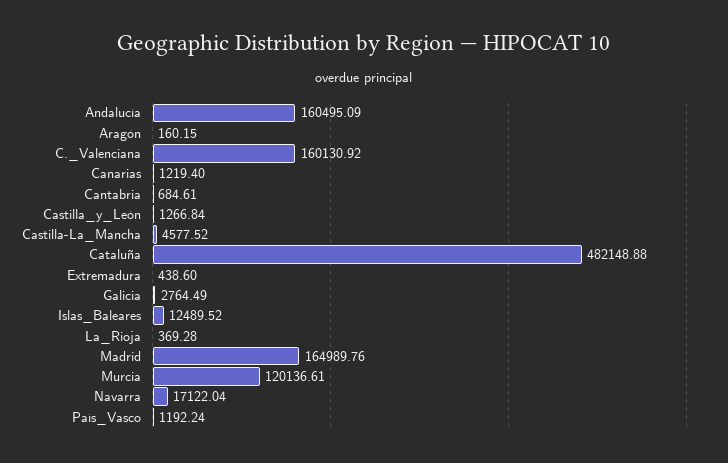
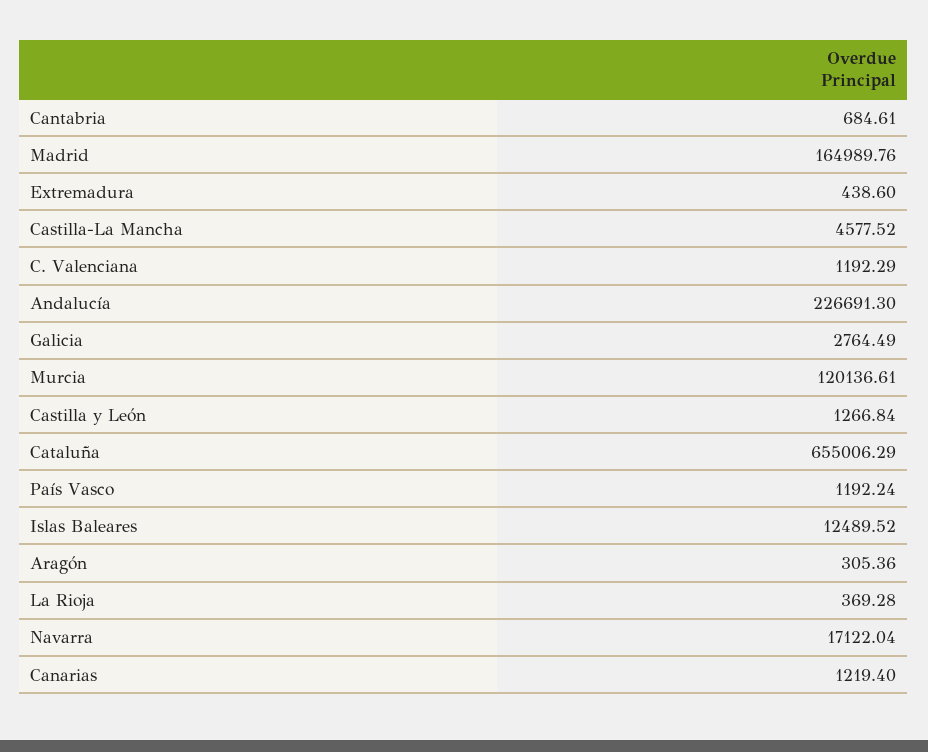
Andalucía: 160495.09 -> 226691.3
Aragón: 160.15 -> 305.36
C._Valenciana: 160130.92 -> 1192.29
Cataluña: 482148.88 -> 655006.29

